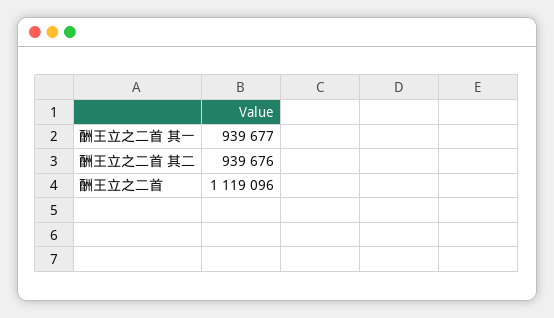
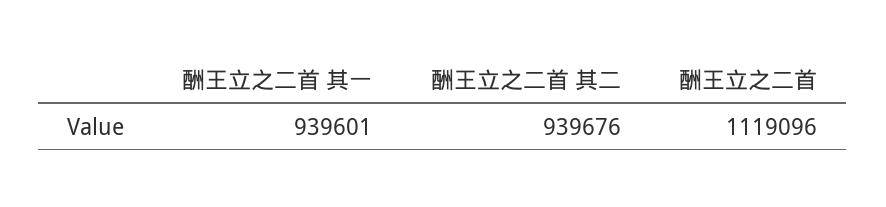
酬王立之二首 其一: 939677 -> 939601

